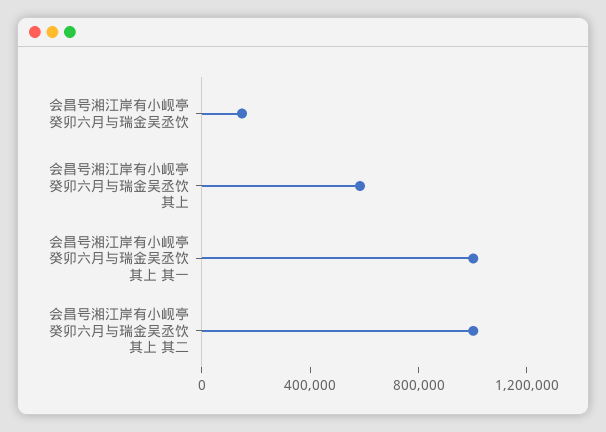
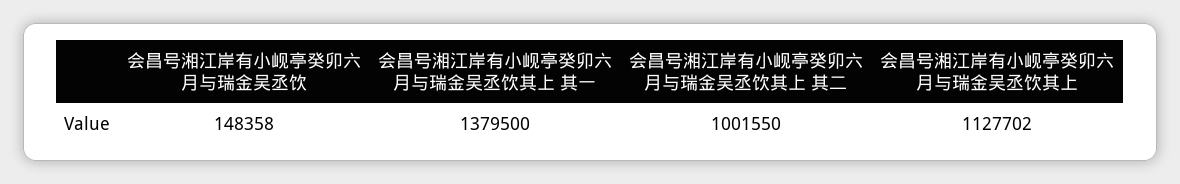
会昌号湘江岸有小岘亭癸卯六月与瑞金吴丞饮其上: 600000 -> 1127702
会昌号湘江岸有小岘亭癸卯六月与瑞金吴丞饮其上 其一: 1000000 -> 1379500

